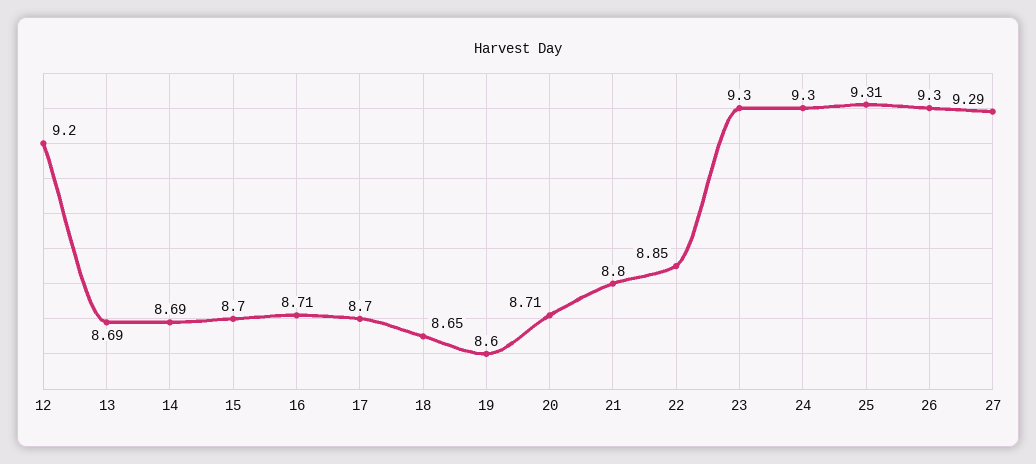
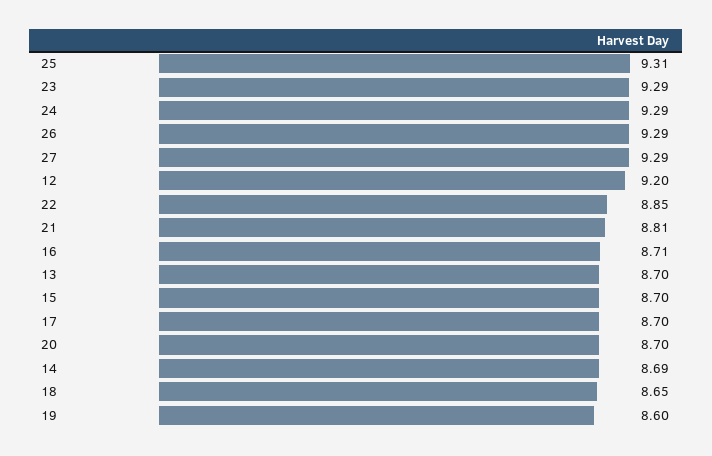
13: 8.69 -> 8.7
20: 8.71 -> 8.7
21: 8.8 -> 8.81
23: 9.3 -> 9.29
24: 9.3 -> 9.29
26: 9.3 -> 9.29

